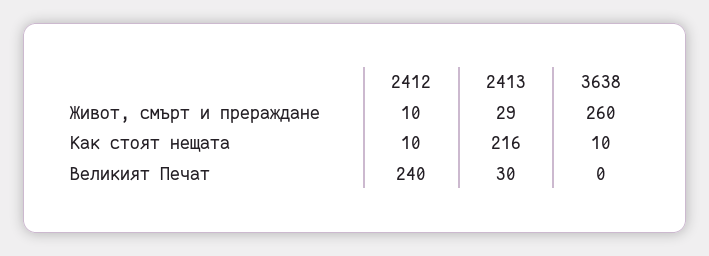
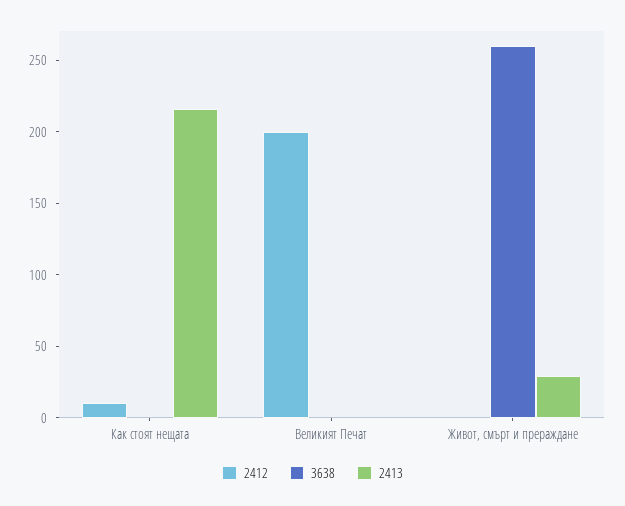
2412, Живот, смърт и прераждане: 10 -> 0
3638, Как стоят нещата: 10 -> 0
2412, Великият Печат: 240 -> 200
2413, Великият Печат: 30 -> 0

